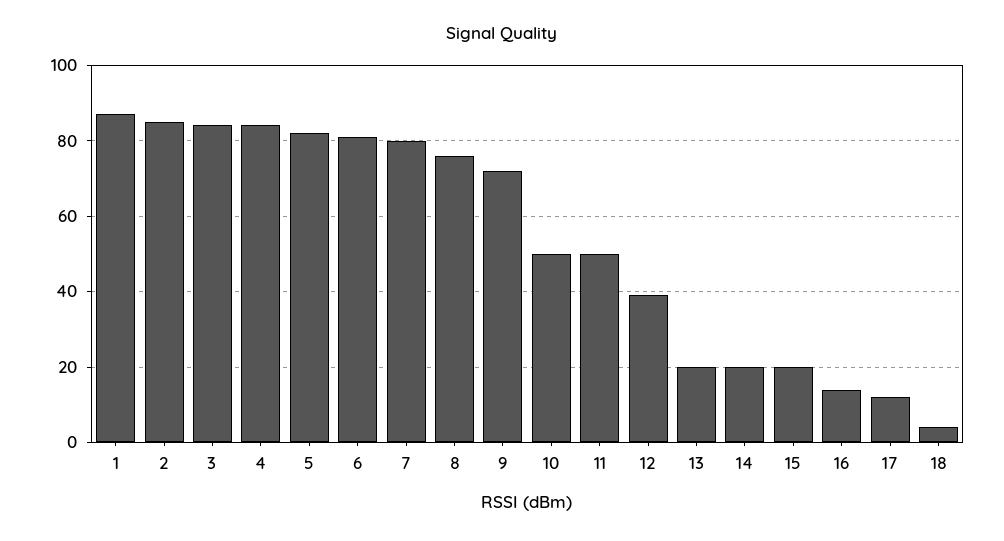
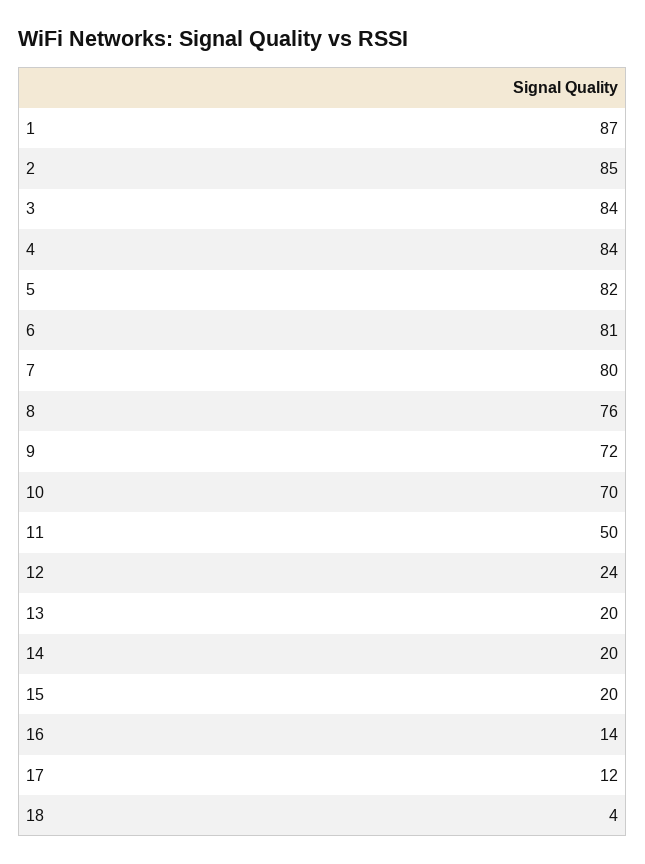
10: 50 -> 70
12: 40 -> 24

